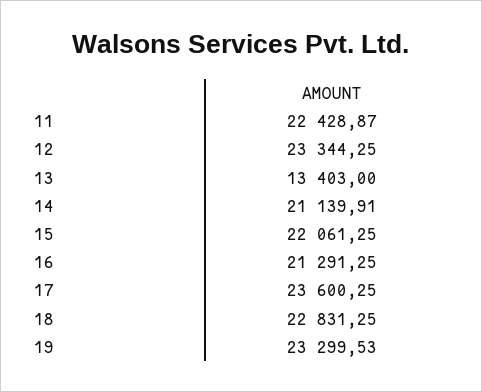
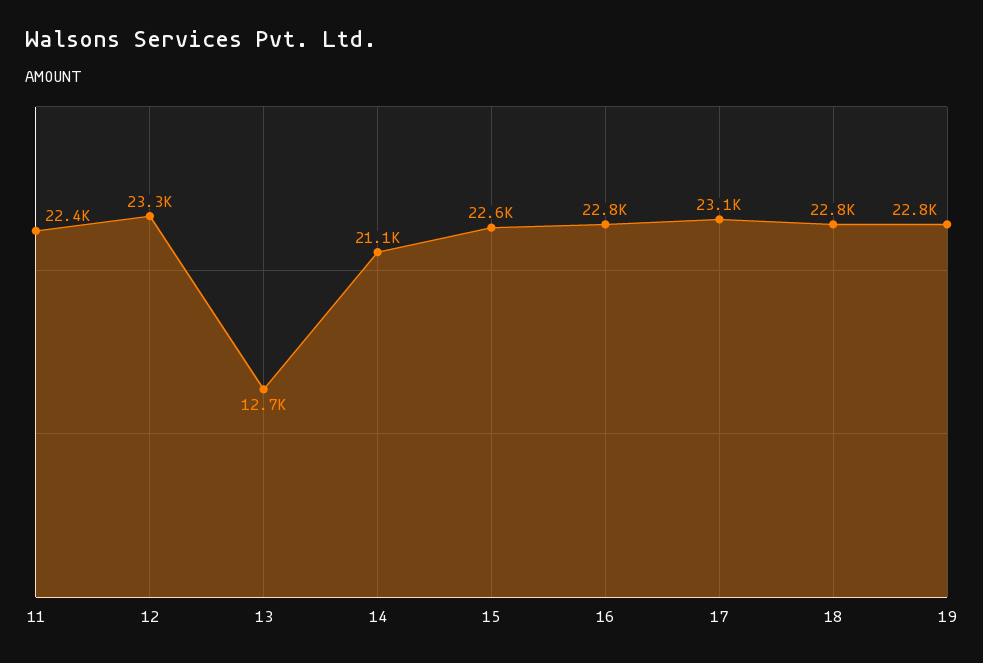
13: 13403 -> 12700
15: 22061.25 -> 22600
16: 21291.25 -> 22800
17: 23600.25 -> 23100
19: 23299.53 -> 22800

